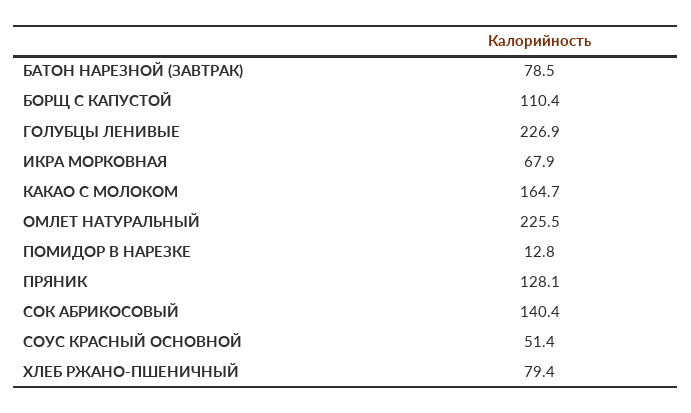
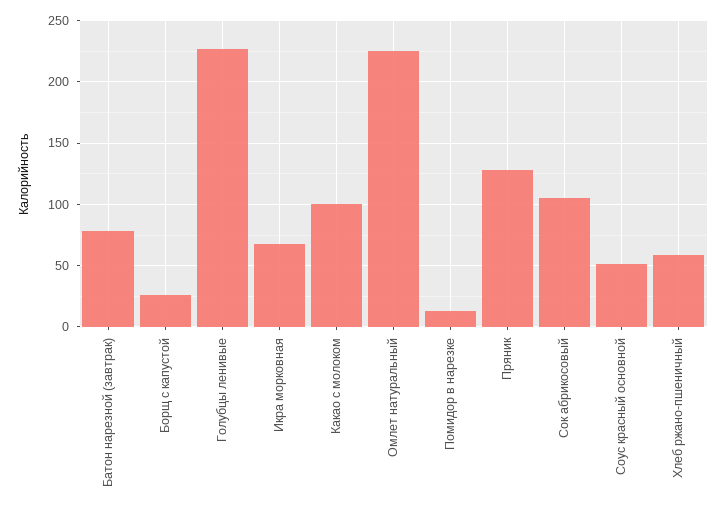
БОРЩ С КАПУСТОЙ: 110.4 -> 25
КАКАО С МОЛОКОМ: 164.7 -> 100
СОК АБРИКОСОВЫЙ: 140.4 -> 105
ХЛЕБ РЖАНО-ПШЕНИЧНЫЙ: 79.4 -> 60

